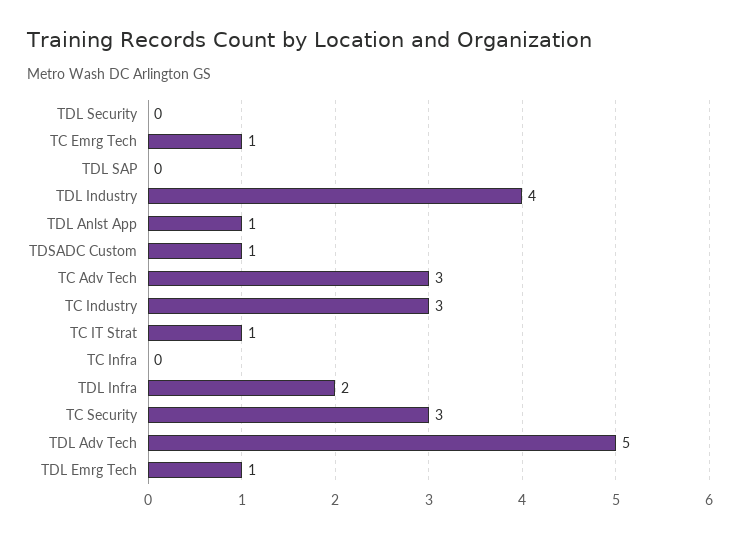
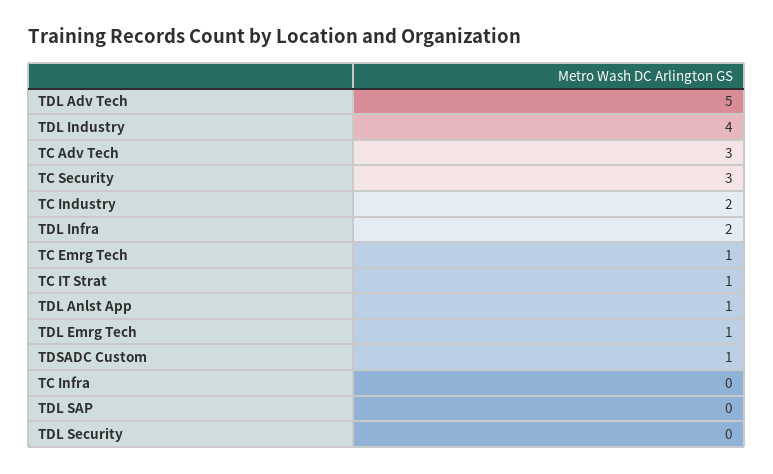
TC Industry: 3 -> 2

